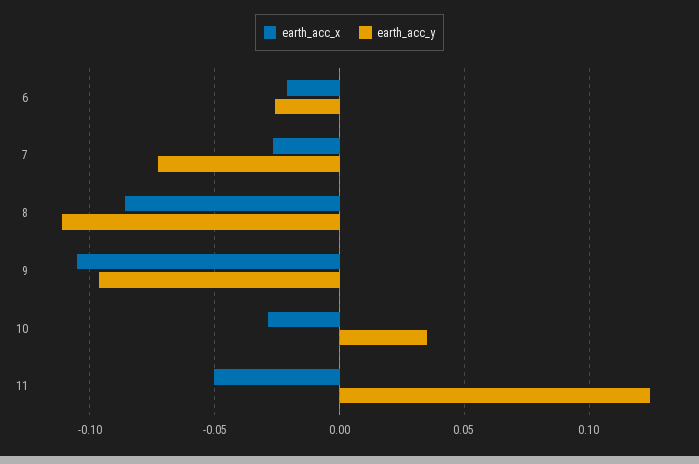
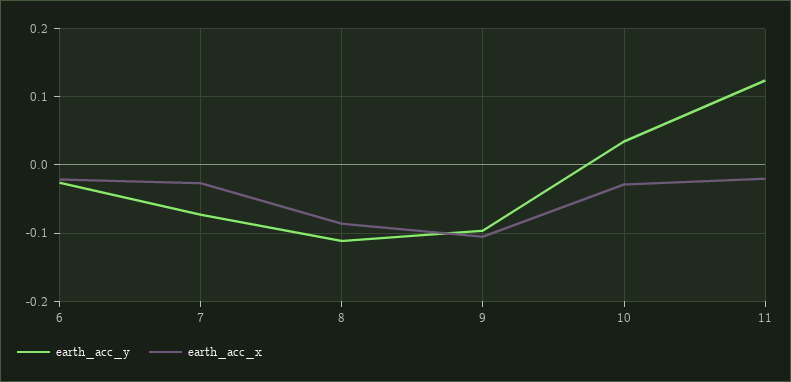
earth_acc_x, 11: -0.05 -> -0.02

